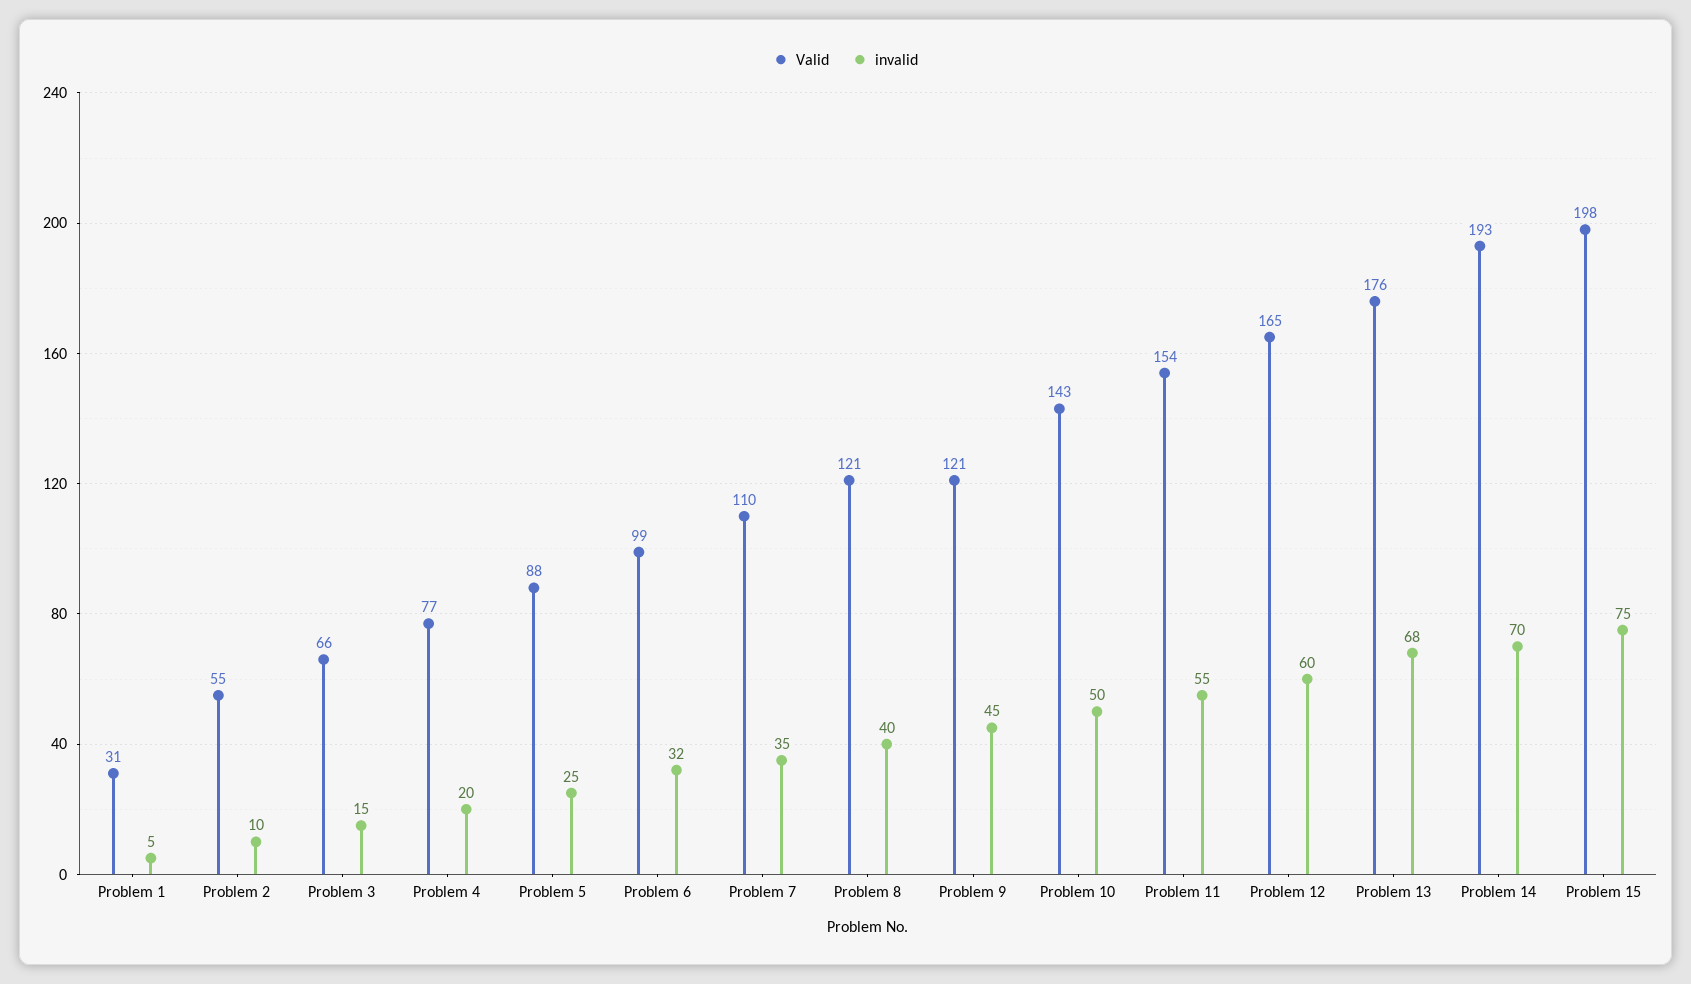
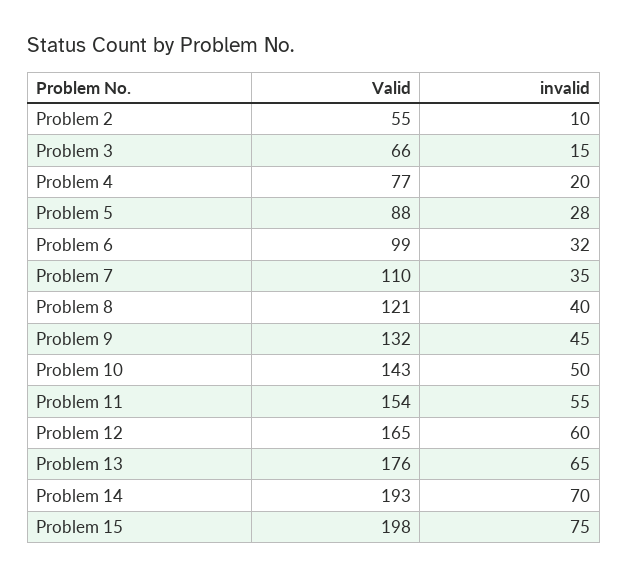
Valid, Problem 1: 31 -> none
invalid, Problem 1: 5 -> none
invalid, Problem 5: 25 -> 28
Valid, Problem 9: 121 -> 132
invalid, Problem 13: 68 -> 65

